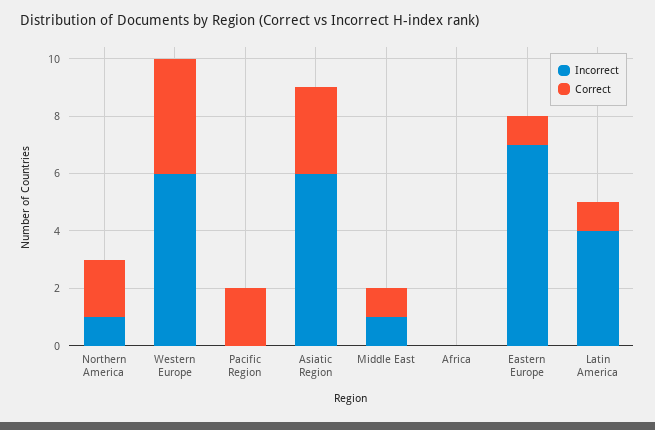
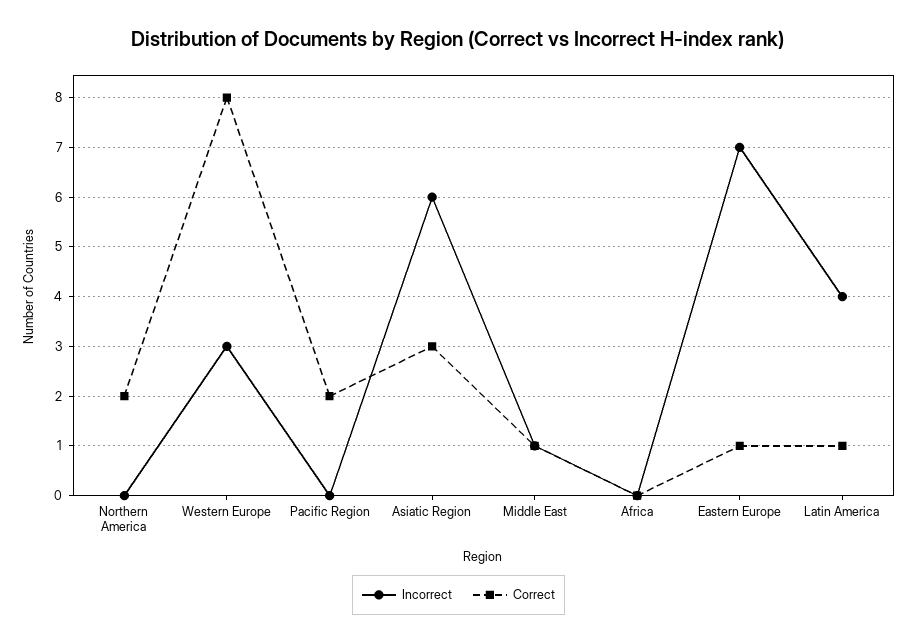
Incorrect, Northern America: 1 -> 0
Incorrect, Western Europe: 6 -> 3
Correct, Western Europe: 4 -> 8

